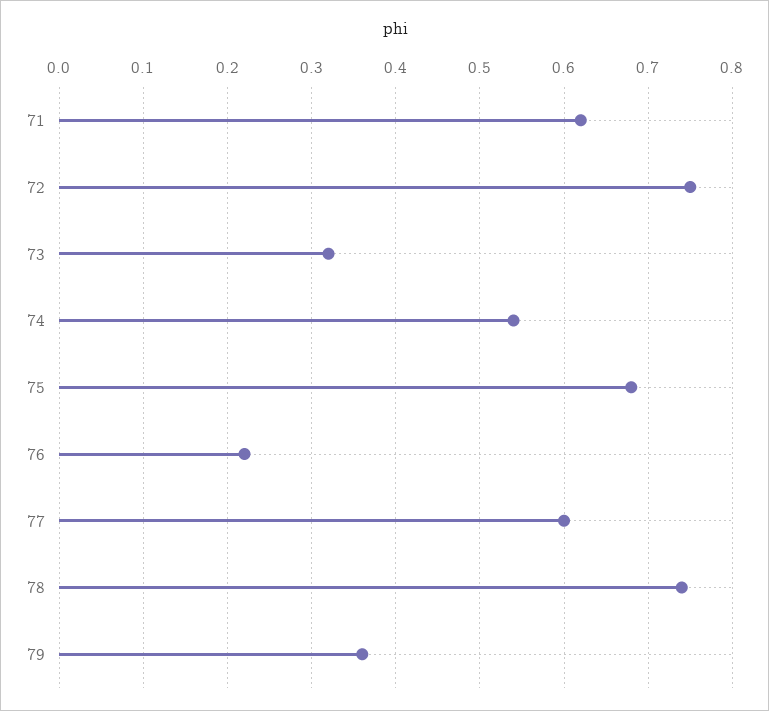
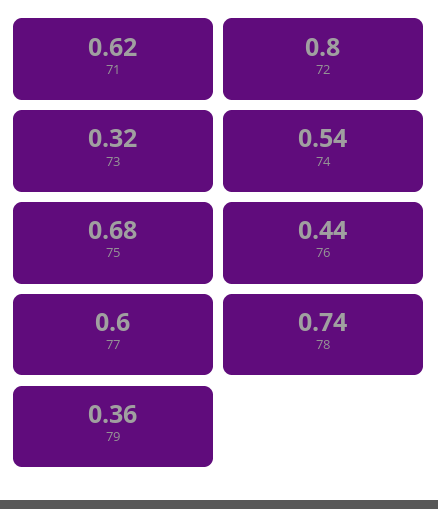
72: 0.75 -> 0.8
76: 0.22 -> 0.44

